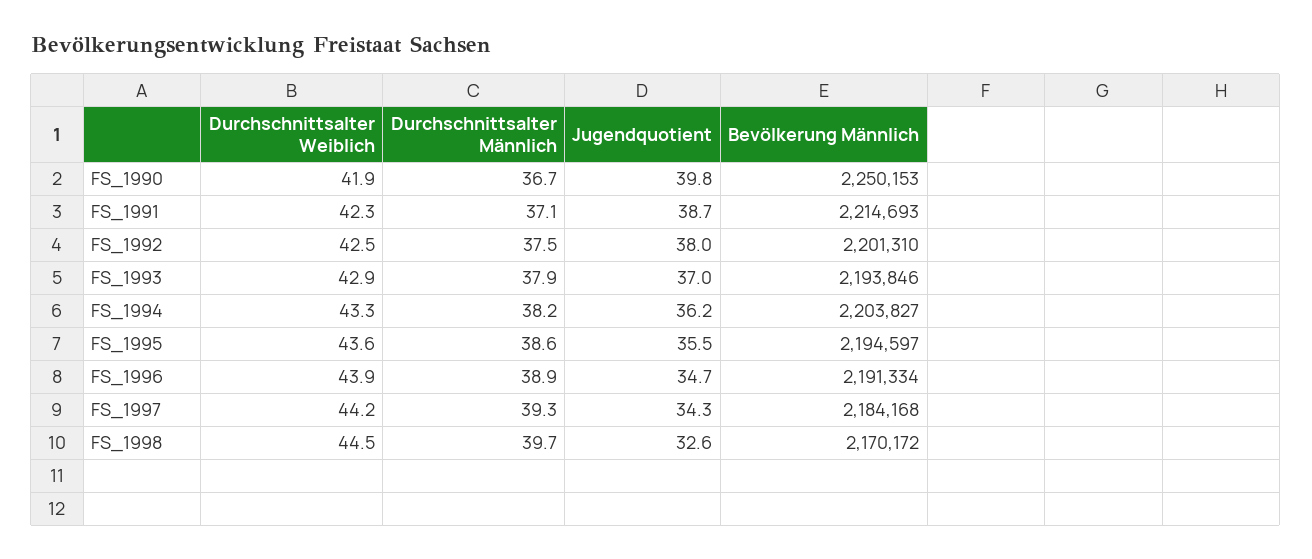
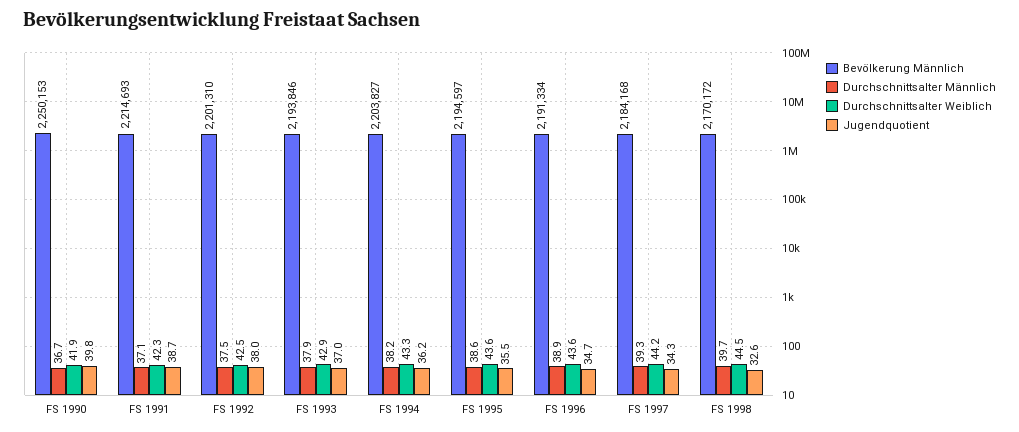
Durchschnittsalter Weiblich, FS_1996: 43.9 -> 43.6

